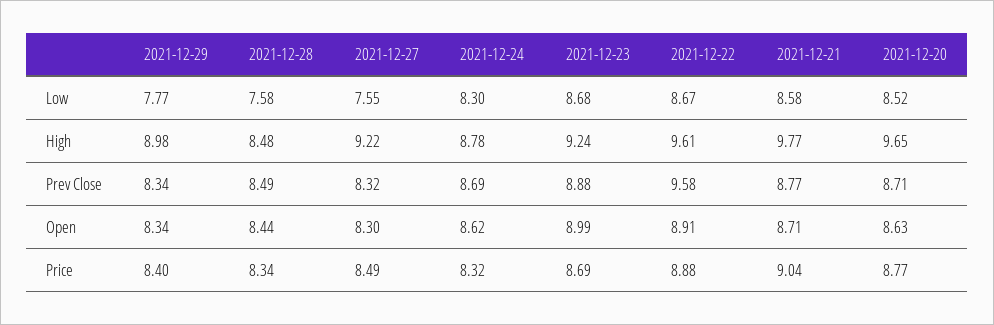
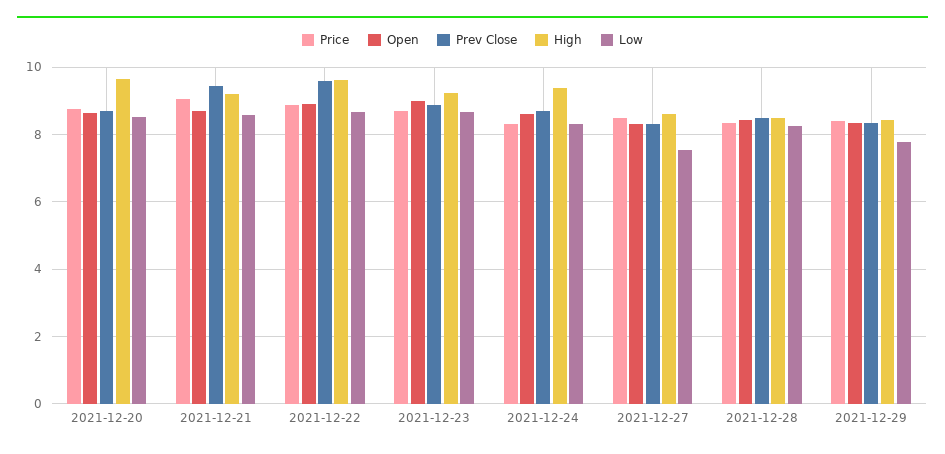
Low, 2021-12-28: 7.58 -> 8.2
High, 2021-12-29: 8.98 -> 8.4
High, 2021-12-27: 9.22 -> 8.6
High, 2021-12-24: 8.78 -> 9.4
High, 2021-12-21: 9.77 -> 9.2
Prev Close, 2021-12-21: 8.77 -> 9.4

